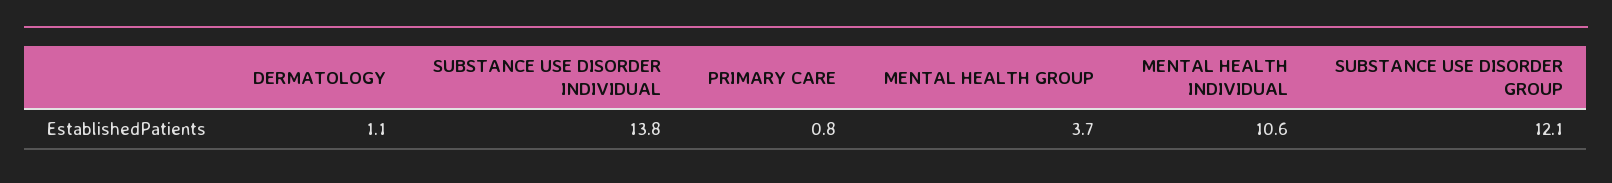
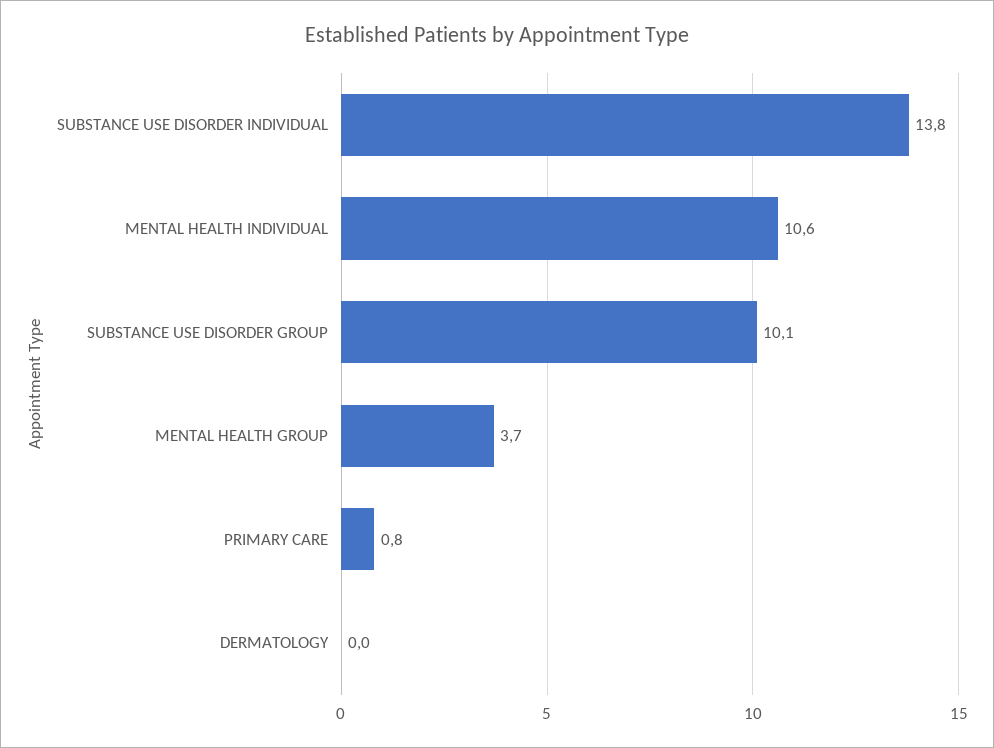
DERMATOLOGY: 1.1 -> 0
SUBSTANCE USE DISORDER GROUP: 12.1 -> 10.1

